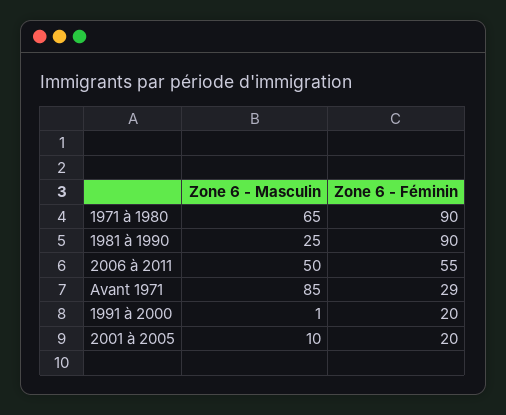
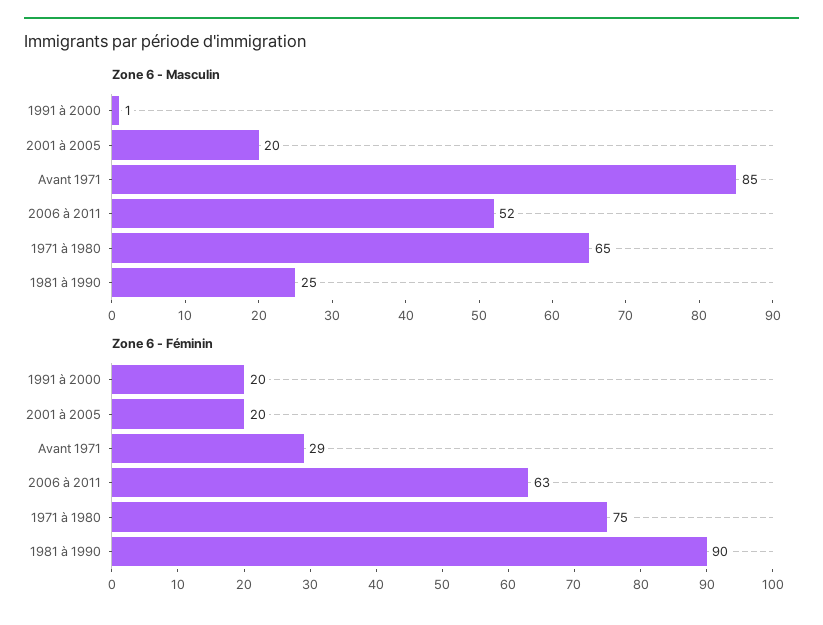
Zone 6 - Féminin, 1971 à 1980: 90 -> 75
Zone 6 - Masculin, 2006 à 2011: 50 -> 52
Zone 6 - Féminin, 2006 à 2011: 55 -> 63
Zone 6 - Masculin, 2001 à 2005: 10 -> 20

